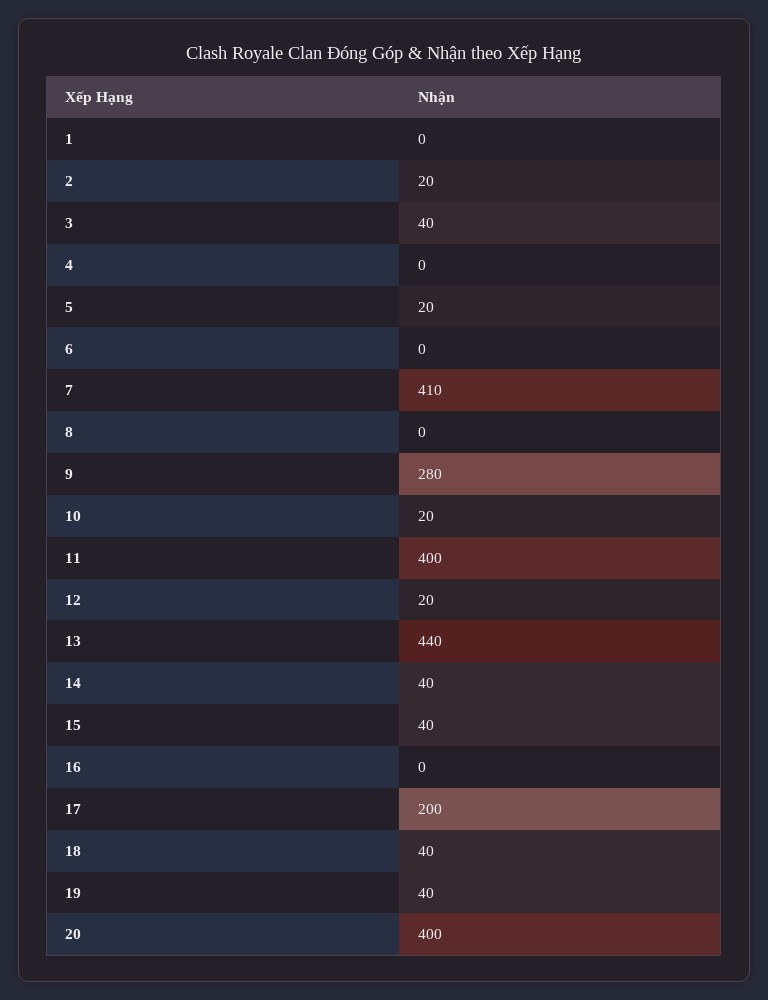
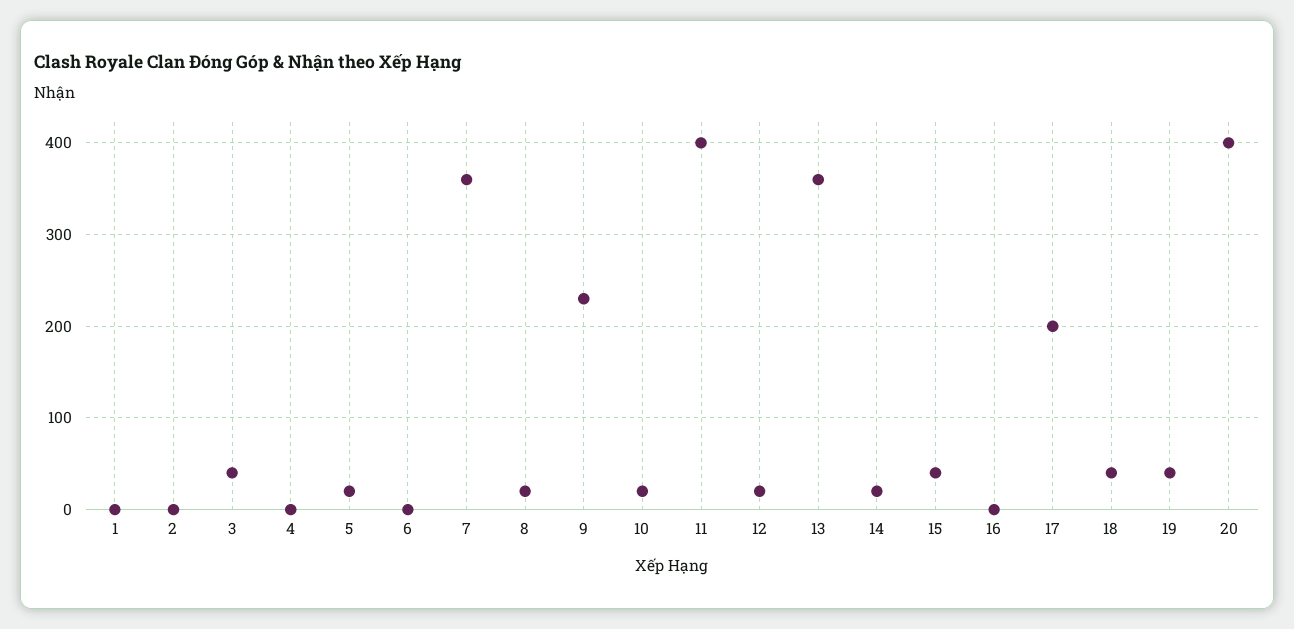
2: 20 -> 0
7: 410 -> 360
8: 0 -> 20
9: 280 -> 230
13: 440 -> 360
14: 40 -> 20

